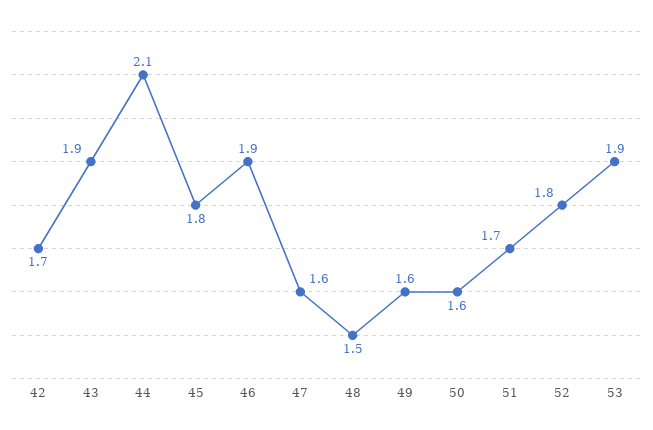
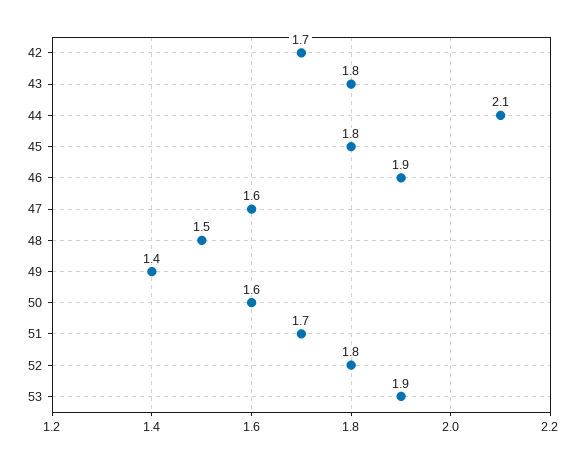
43: 1.9 -> 1.8
49: 1.6 -> 1.4

